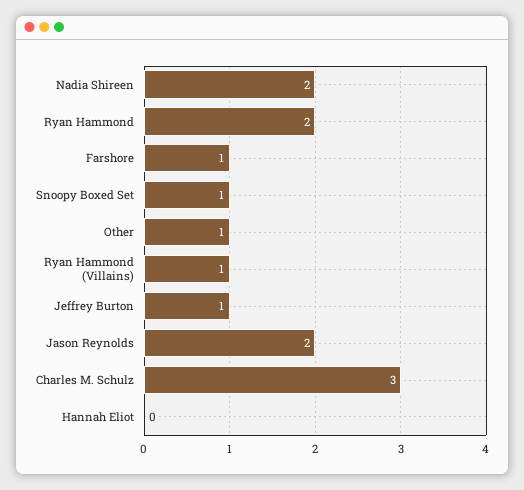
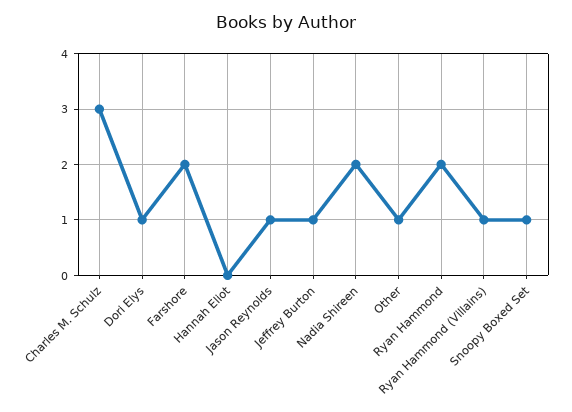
Farshore: 1 -> 2
Jason Reynolds: 2 -> 1
Dori Elys: none -> 1

